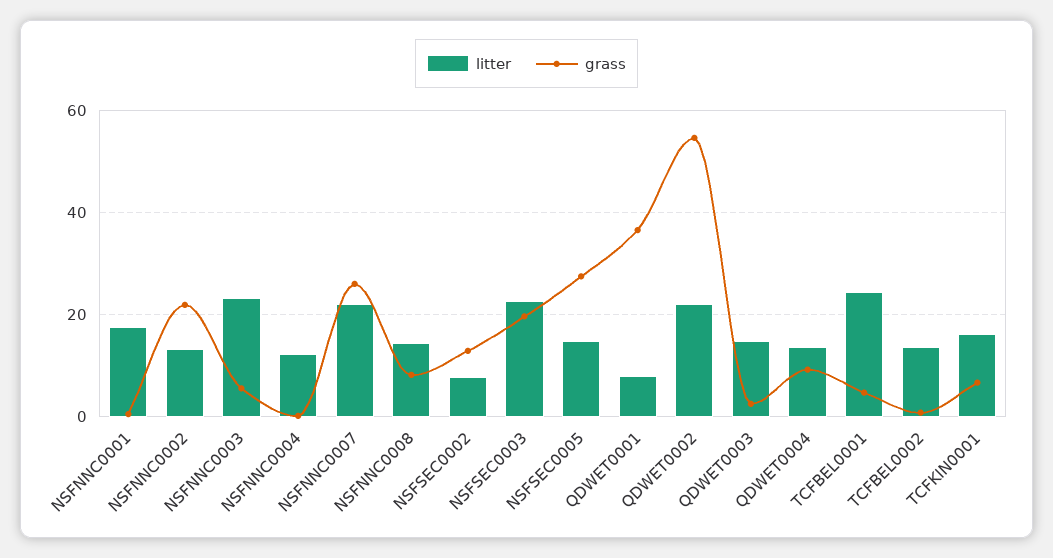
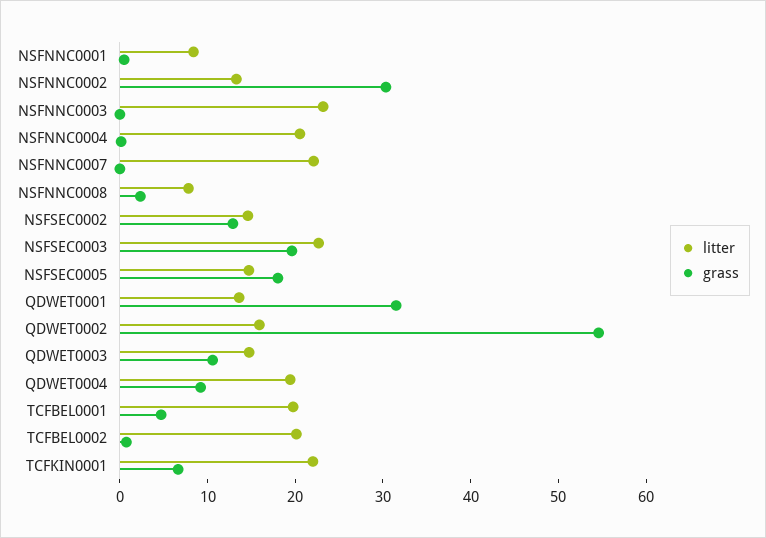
litter, NSFNNC0001: 18 -> 8
grass, NSFNNC0002: 22 -> 30
grass, NSFNNC0003: 6 -> 0
litter, NSFNNC0004: 12 -> 20
grass, NSFNNC0007: 26 -> 0
litter, NSFNNC0008: 14 -> 8
grass, NSFNNC0008: 8 -> 2
litter, NSFSEC0002: 8 -> 14
grass, NSFSEC0005: 28 -> 18
litter, QDWET0001: 8 -> 14
grass, QDWET0001: 36 -> 32
litter, QDWET0002: 22 -> 16
grass, QDWET0003: 2 -> 10
litter, QDWET0004: 14 -> 20
litter, TCFBEL0001: 24 -> 20
litter, TCFBEL0002: 14 -> 20
litter, TCFKIN0001: 16 -> 22

